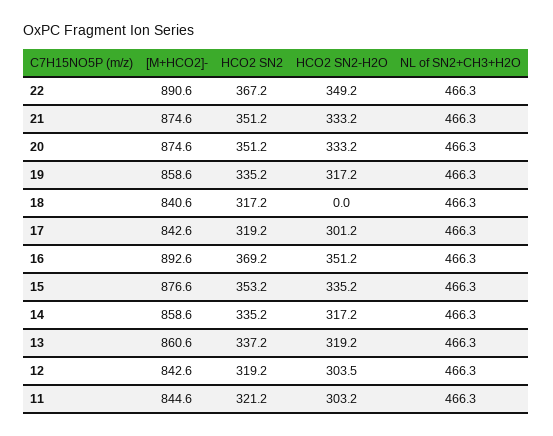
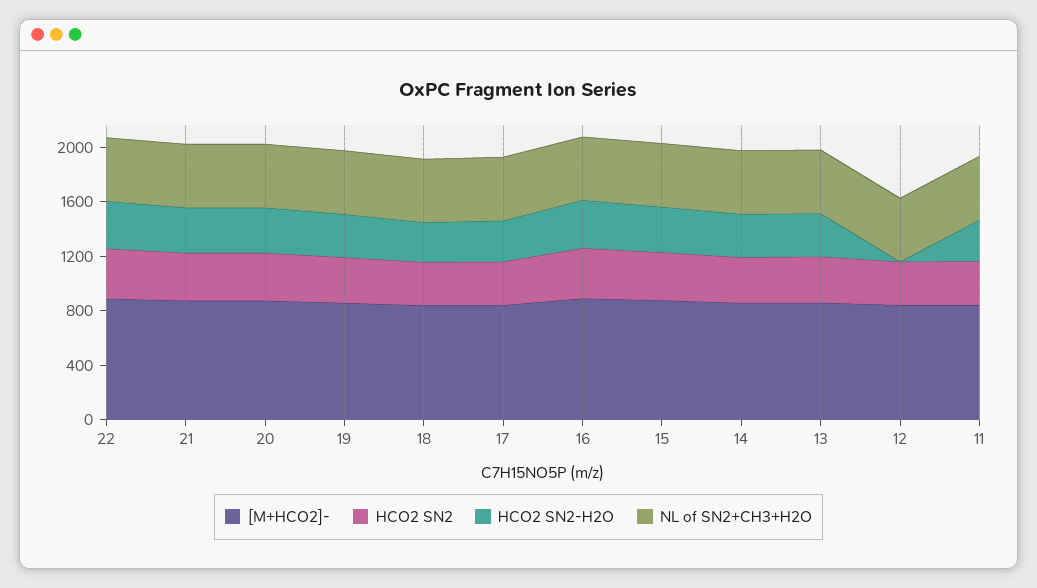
HCO2 SN2-H2O, 18: 0 -> 300
HCO2 SN2-H2O, 12: 303.5 -> 0

